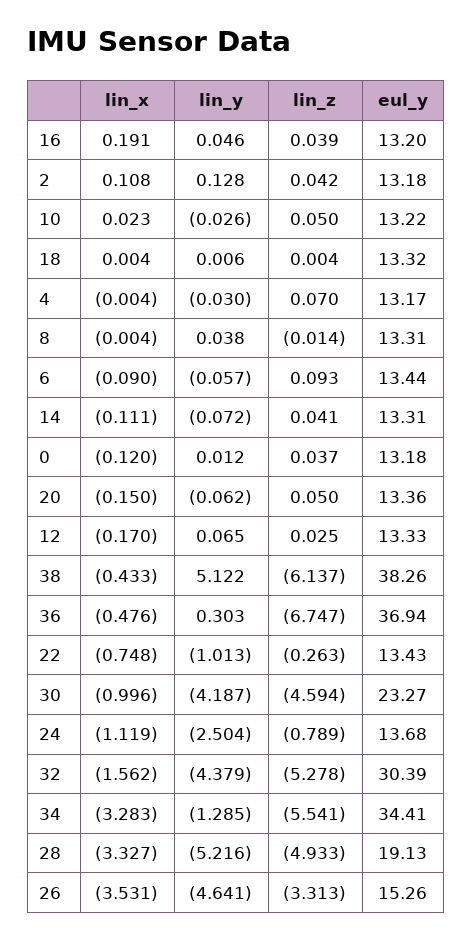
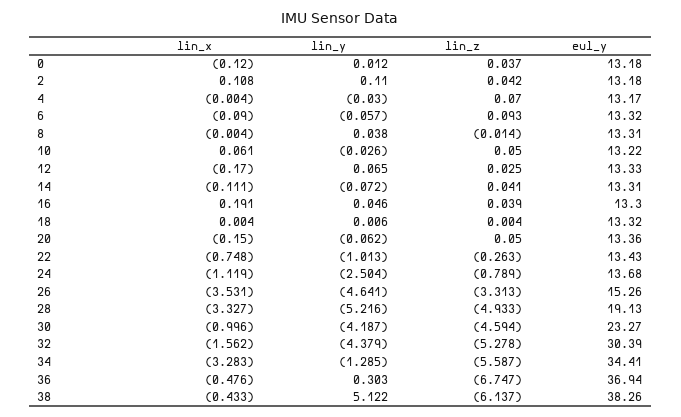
eul_y, 16: 13.2 -> 13.3
lin_y, 2: 0.128 -> 0.11
lin_x, 10: 0.023 -> 0.061
eul_y, 6: 13.44 -> 13.32
lin_z, 34: -5.541 -> -5.587

